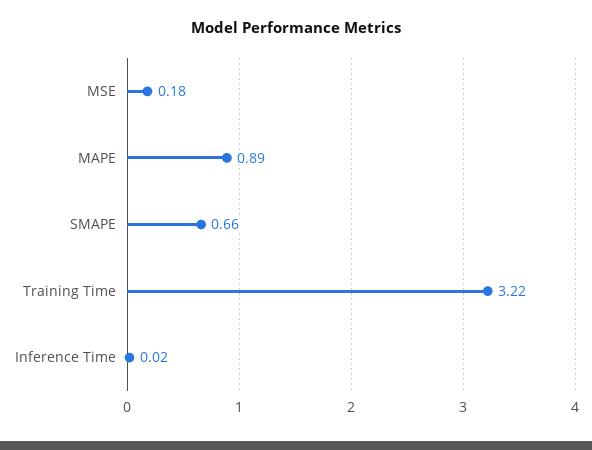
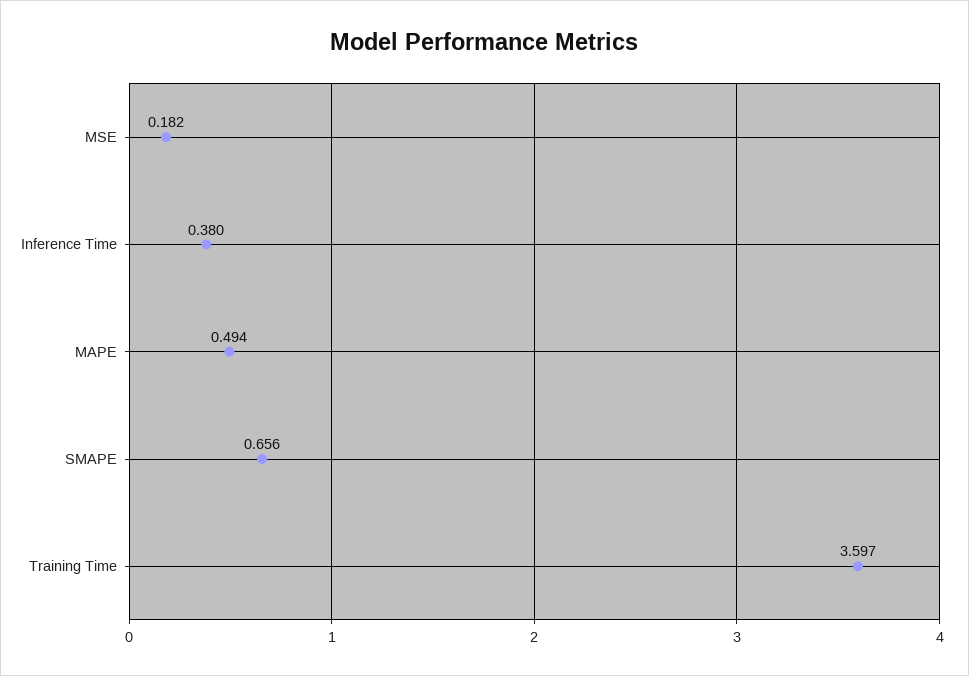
MAPE: 0.89 -> 0.494
Training Time: 3.22 -> 3.597
Inference Time: 0.02 -> 0.38

